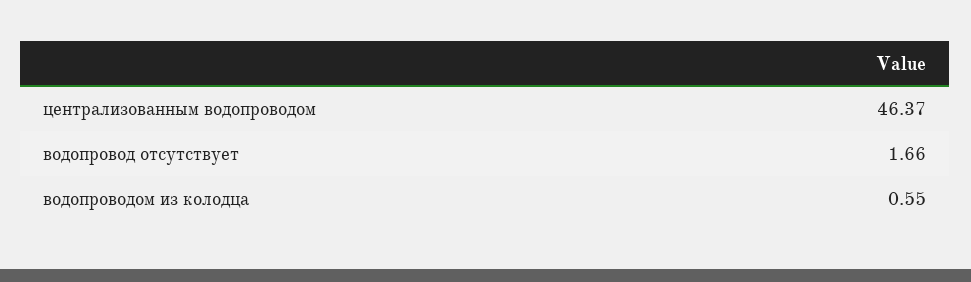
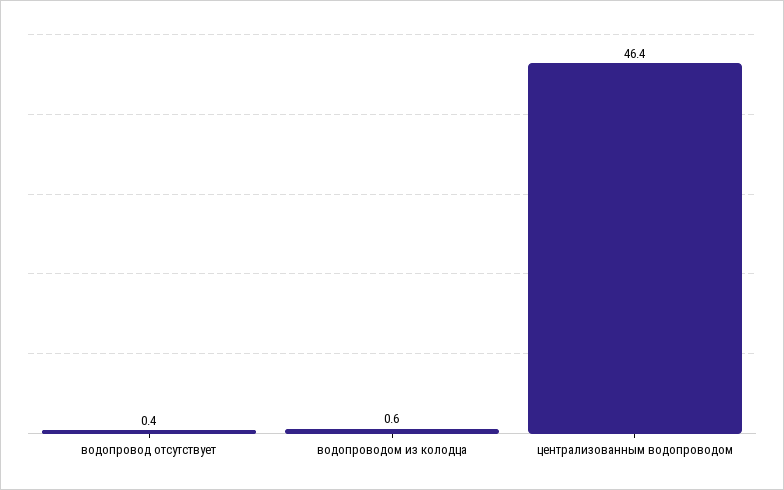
водопровод отсутствует: 1.66 -> 0.4

